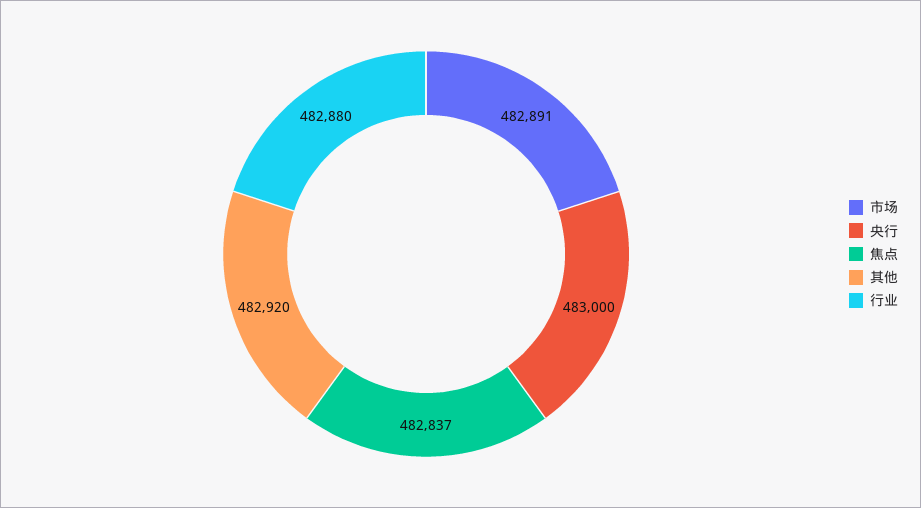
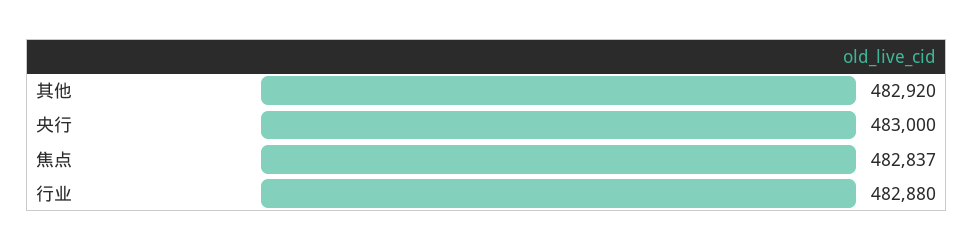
市场: 482891 -> none

